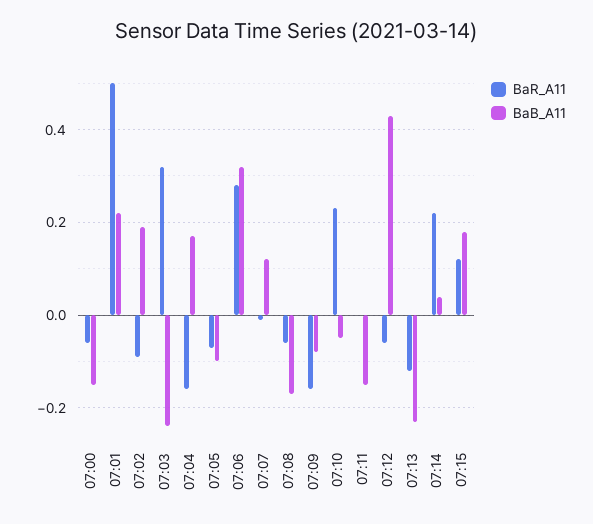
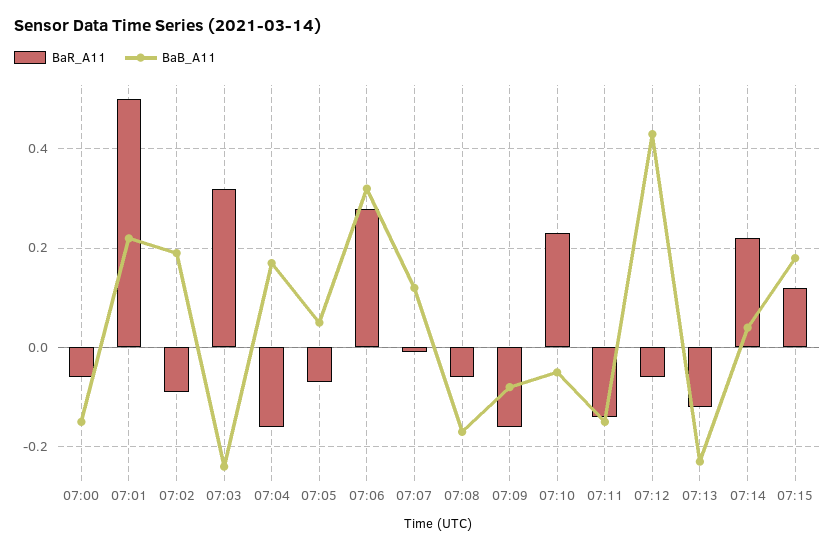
BaB_A11, 07:05: -0.1 -> 0.05
BaR_A11, 07:11: 0 -> -0.15

